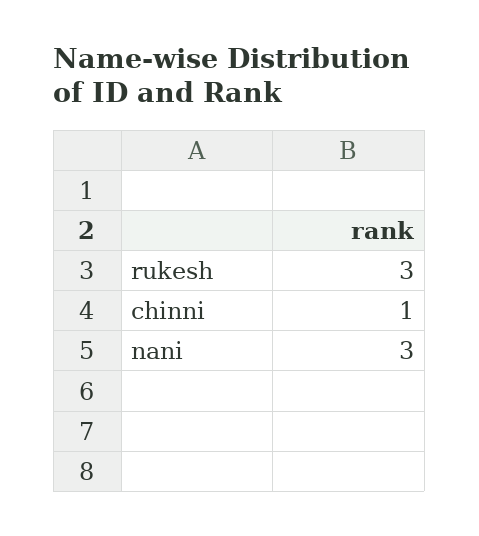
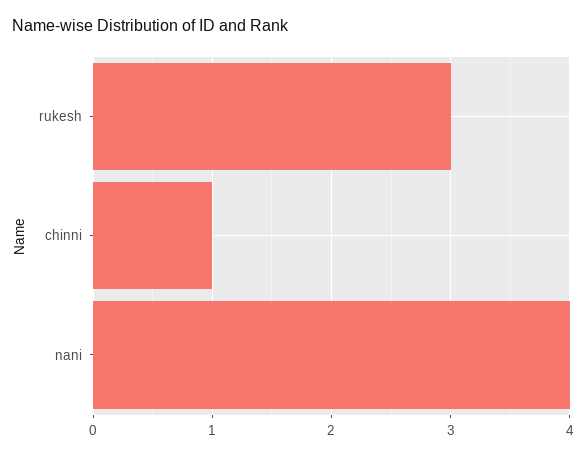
nani: 3 -> 4

